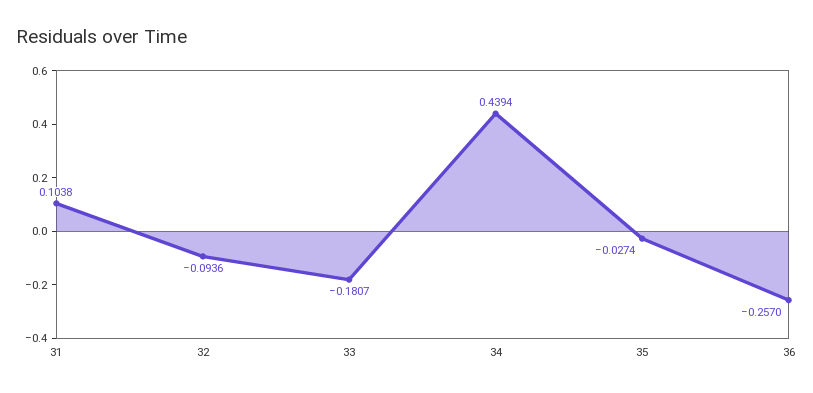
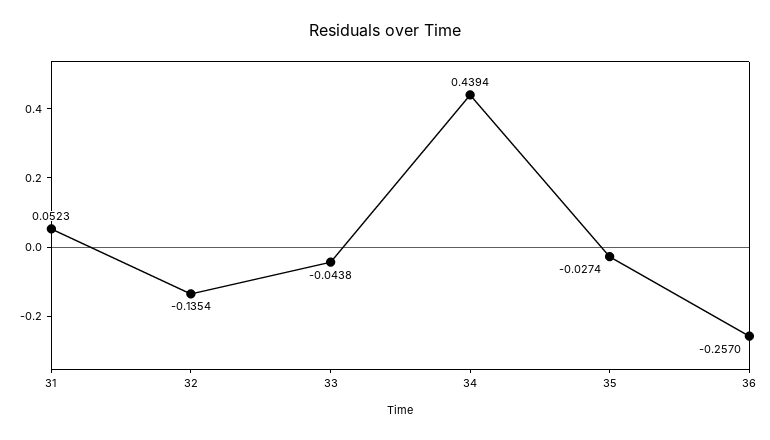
31: 0.1038 -> 0.0523
32: -0.0936 -> -0.1354
33: -0.1807 -> -0.0438

